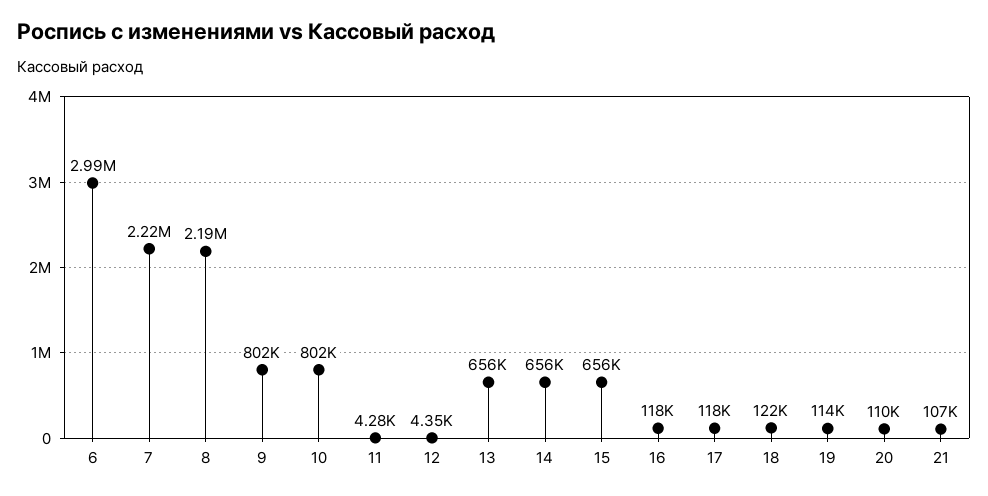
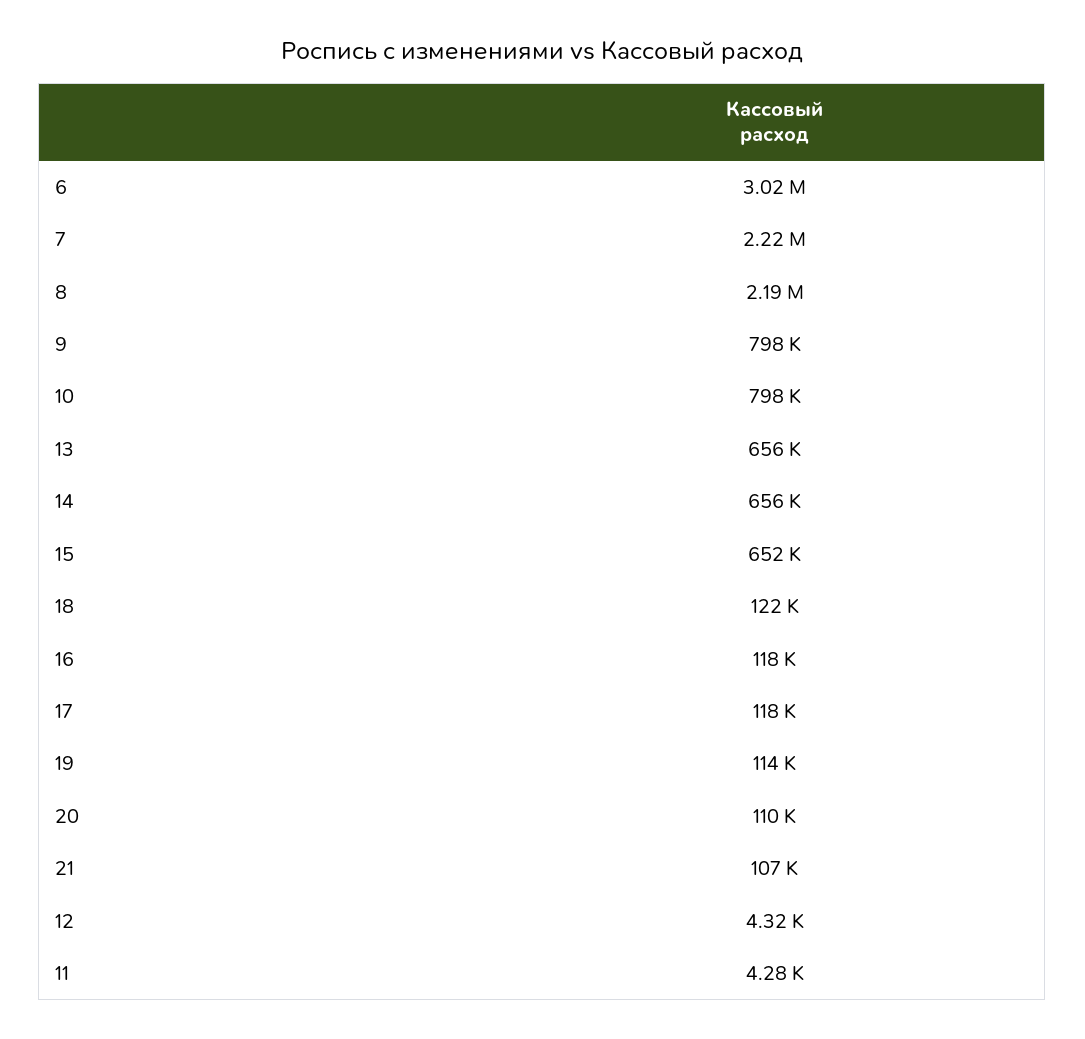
6: 2990000 -> 3020000
9: 802000 -> 798000
10: 802000 -> 798000
12: 4350 -> 4320
15: 656000 -> 652000

